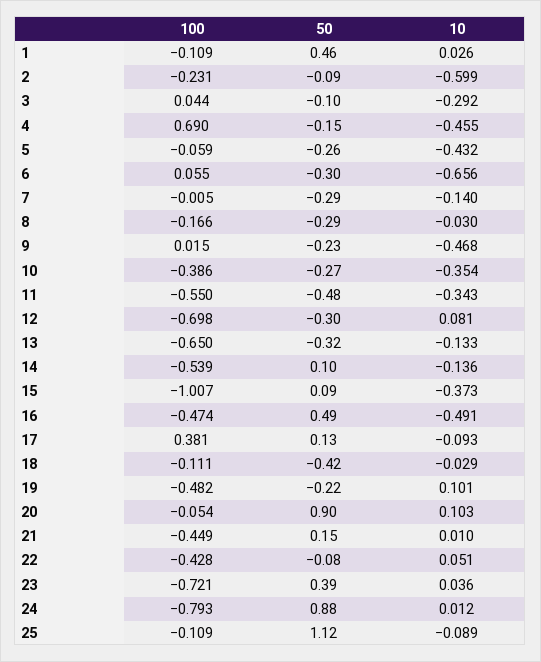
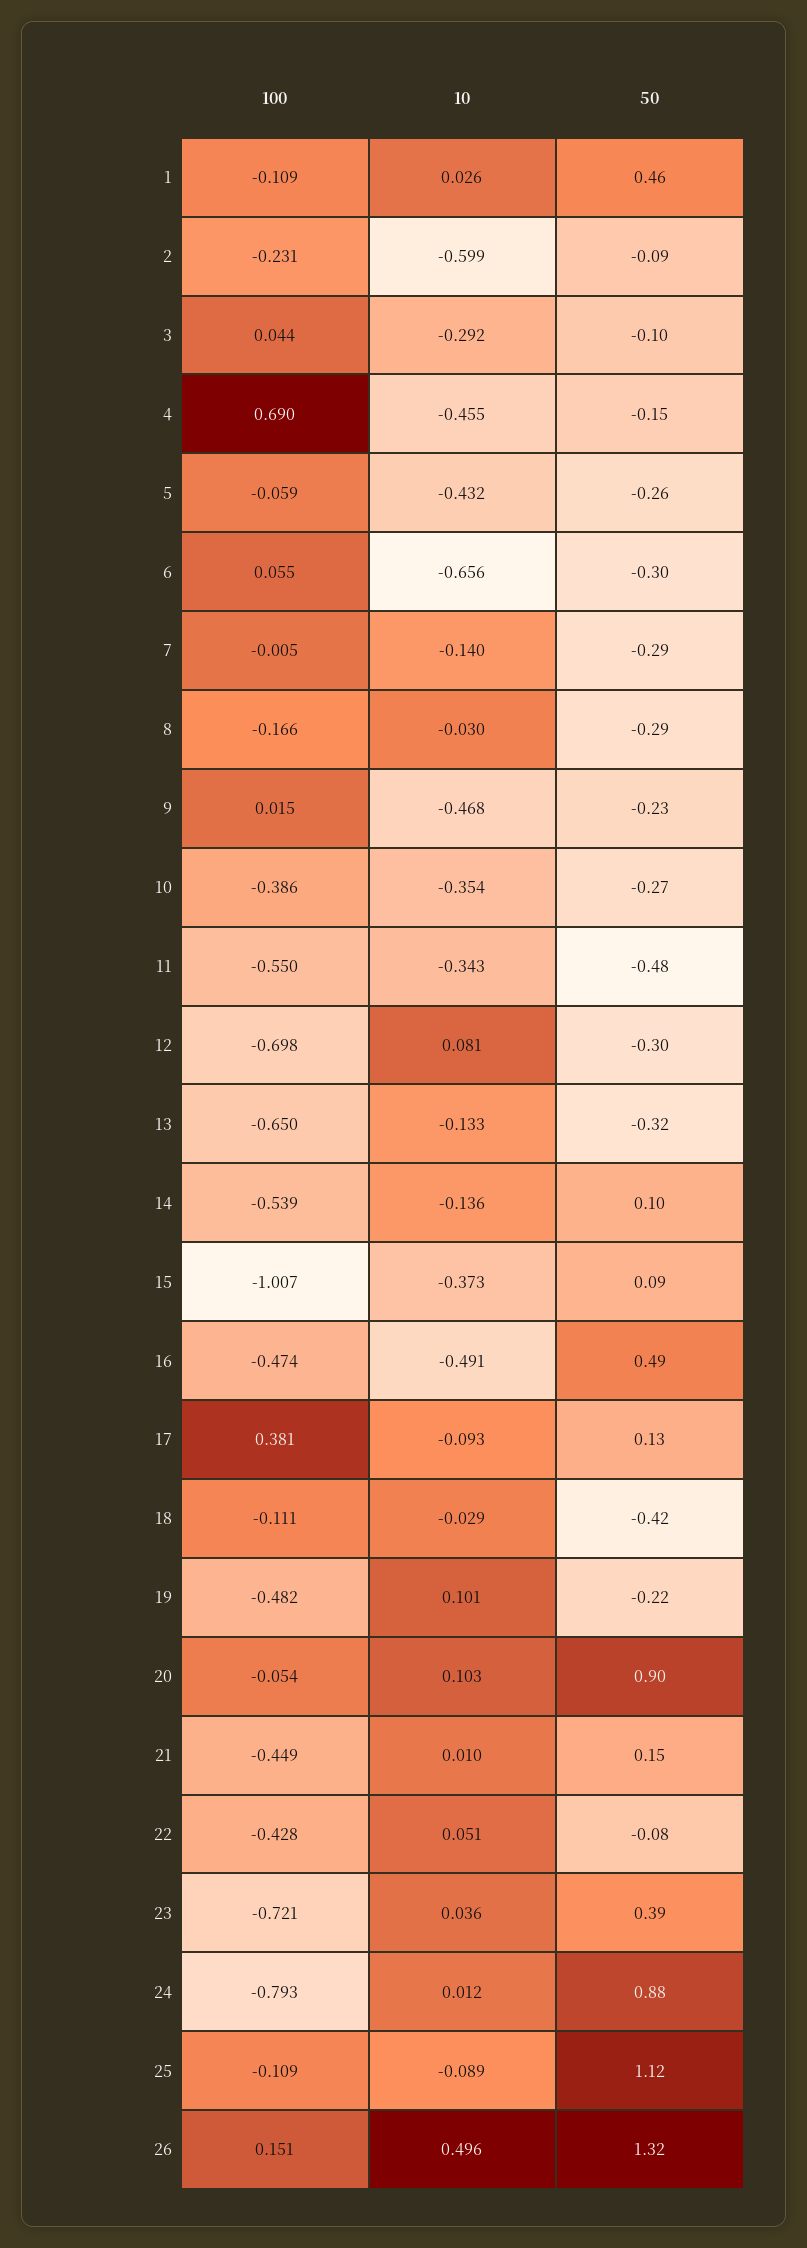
100, 26: none -> 0.151
10, 26: none -> 0.496
50, 26: none -> 1.32

